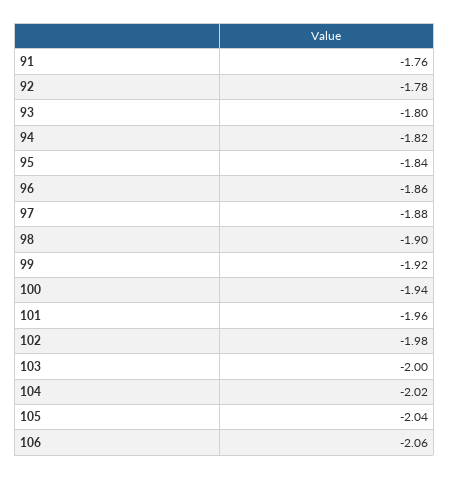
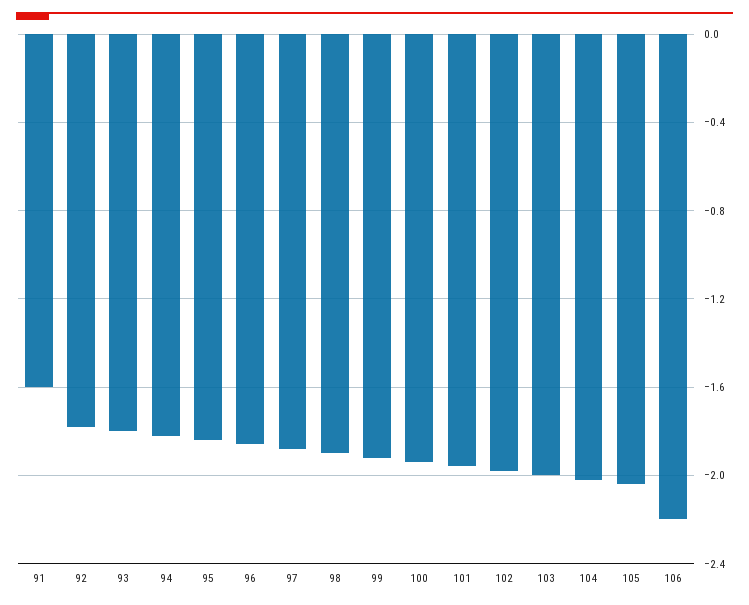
91: -1.76 -> -1.6
106: -2.06 -> -2.2

